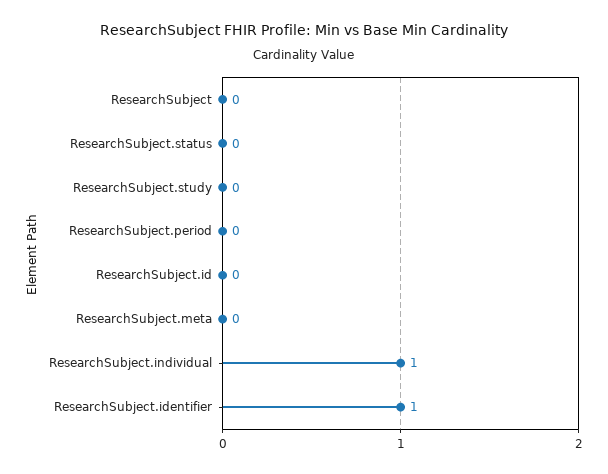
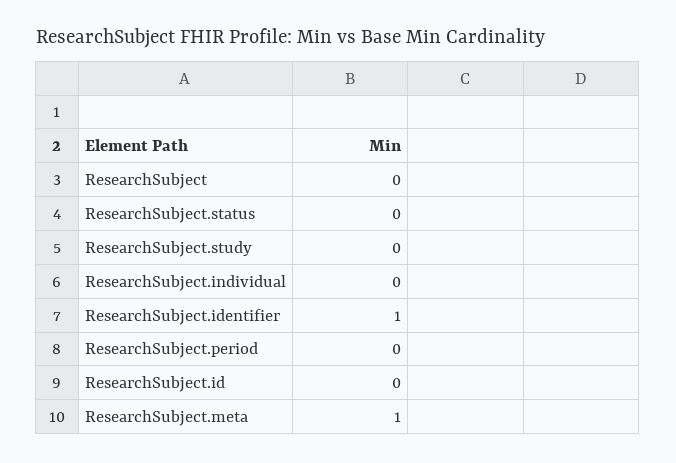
ResearchSubject.meta: 0 -> 1
ResearchSubject.individual: 1 -> 0

